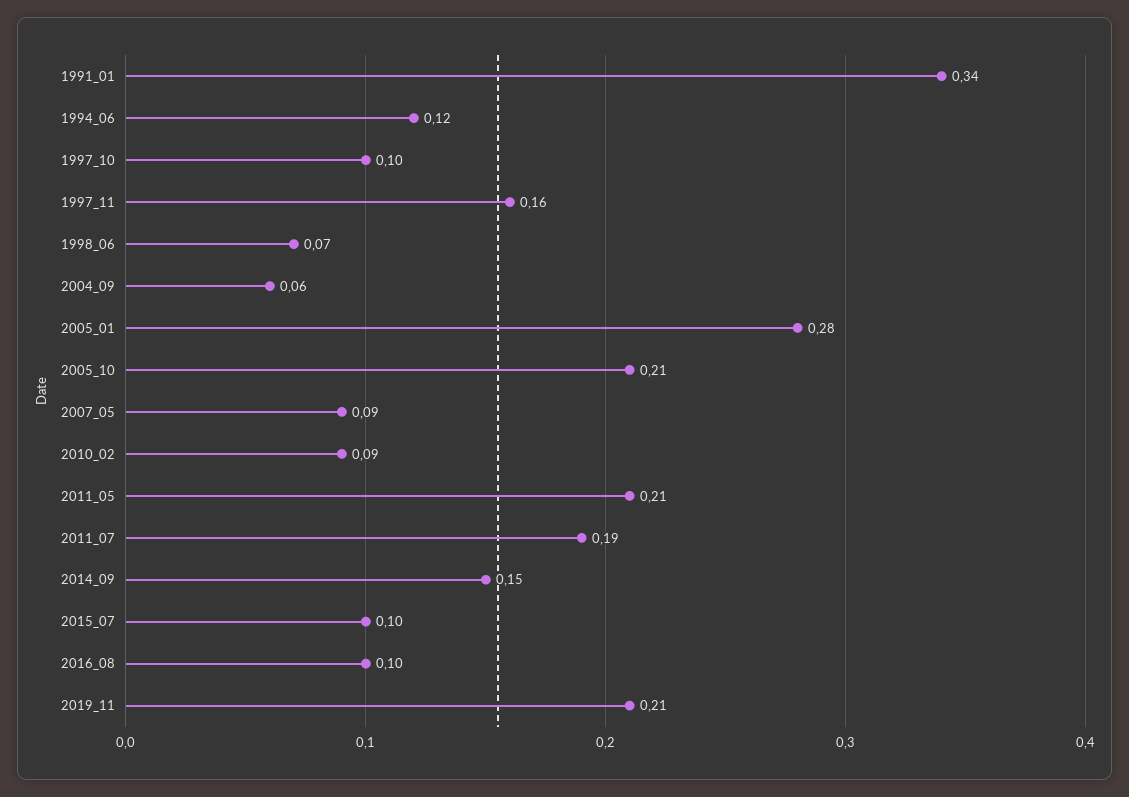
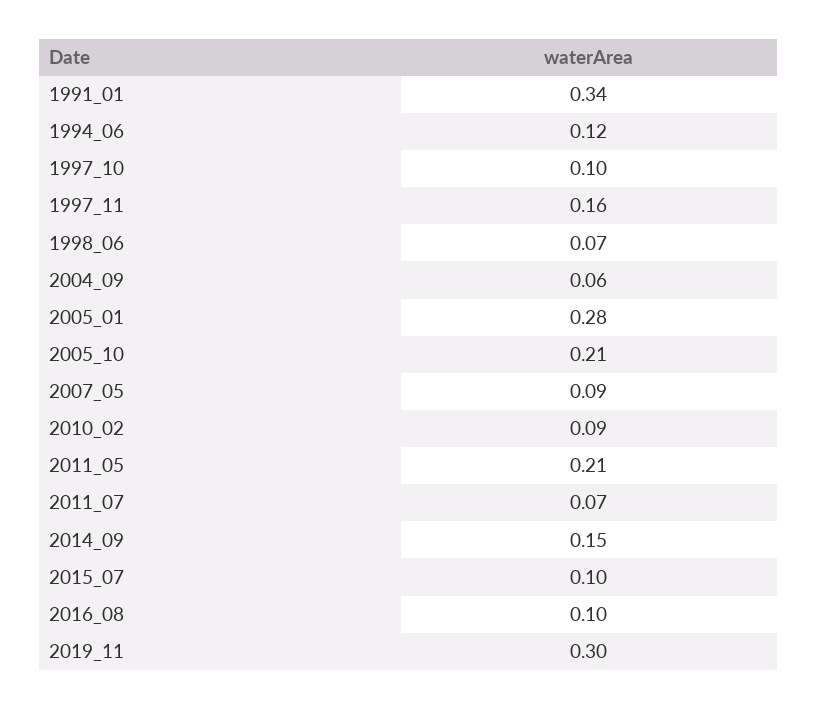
2011_07: 0.19 -> 0.07
2019_11: 0.21 -> 0.3

